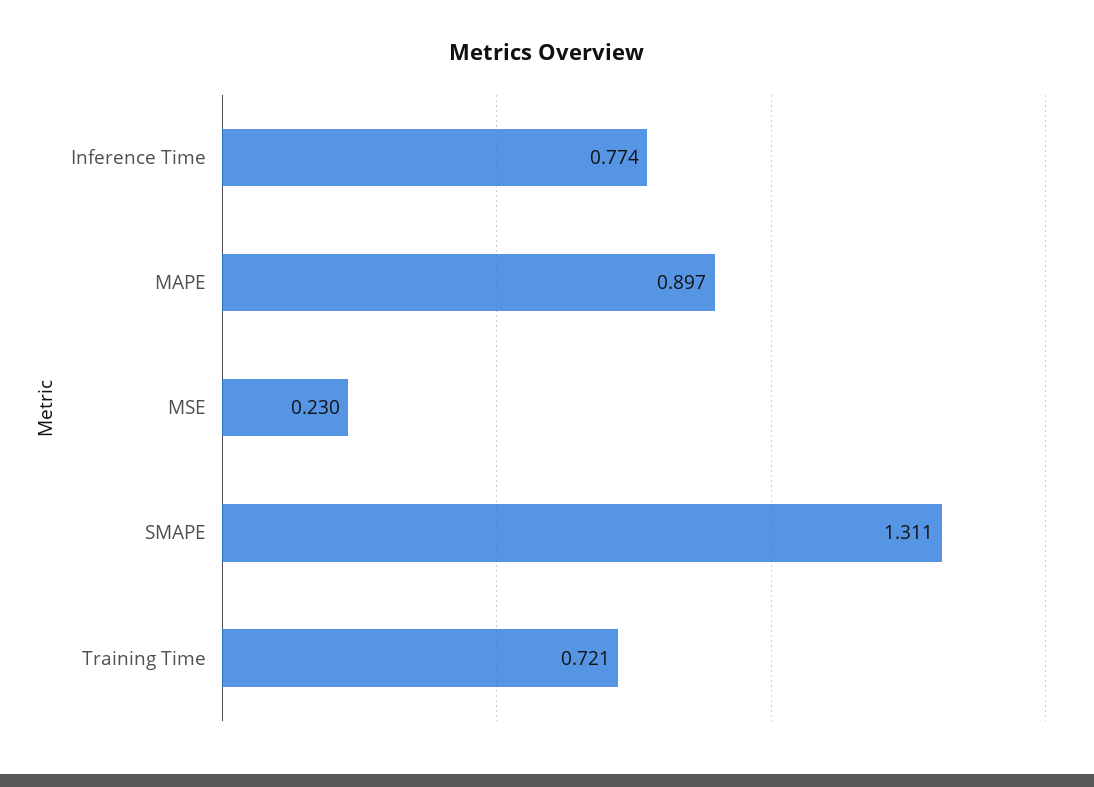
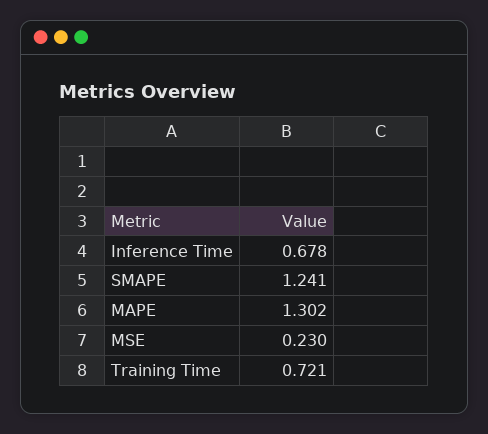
Inference Time: 0.774 -> 0.678
MAPE: 0.897 -> 1.302
SMAPE: 1.311 -> 1.241

